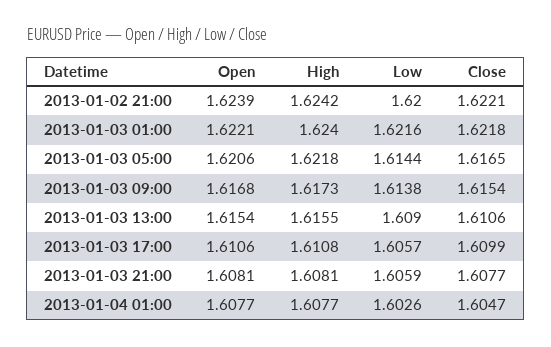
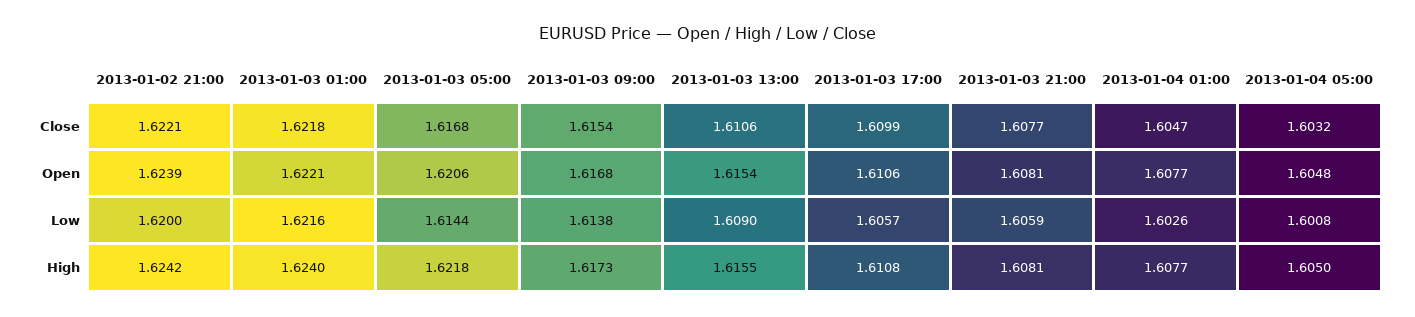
Close, 2013-01-03 05:00: 1.6165 -> 1.6168
Close, 2013-01-04 05:00: none -> 1.6032
Open, 2013-01-04 05:00: none -> 1.6048
Low, 2013-01-04 05:00: none -> 1.6008
High, 2013-01-04 05:00: none -> 1.605

